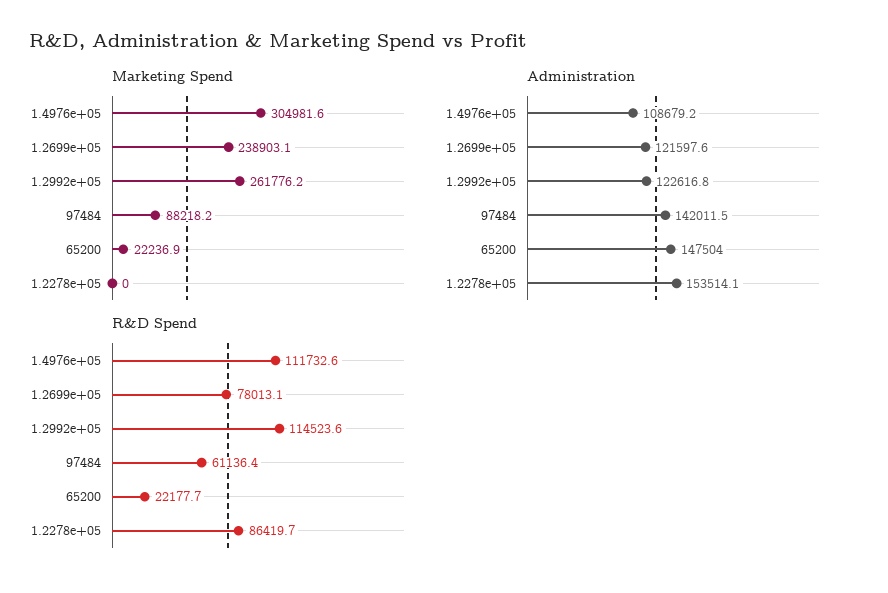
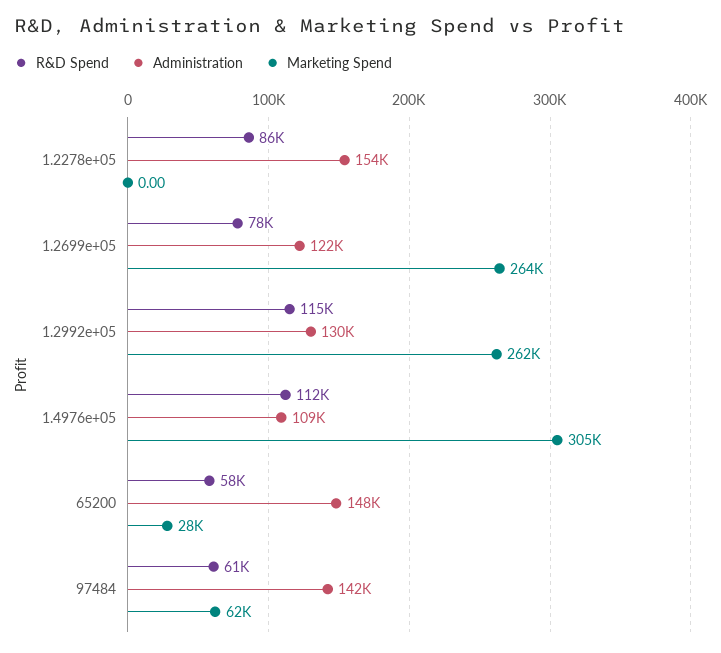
Marketing Spend, 1.2699e+05: 238903.1 -> 264000
Marketing Spend, 97484: 88218.2 -> 62000
Marketing Spend, 65200: 22236.9 -> 28000
Administration, 1.2992e+05: 122616.8 -> 130000
R&D Spend, 65200: 22177.7 -> 58000

